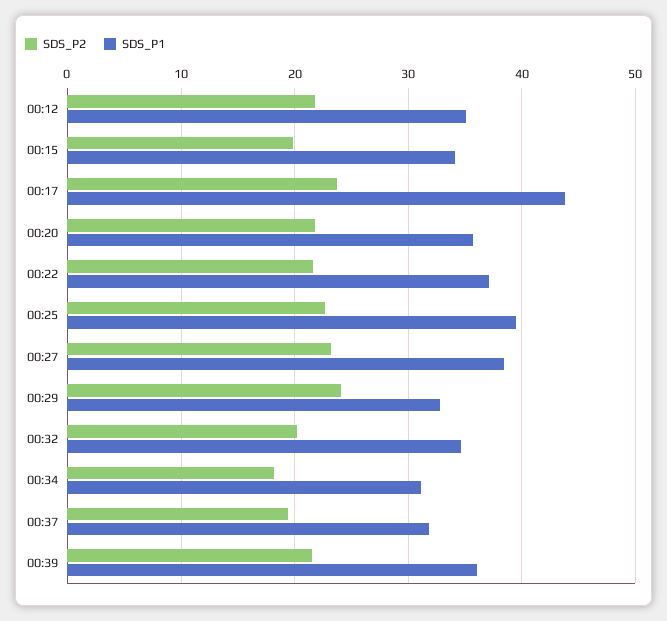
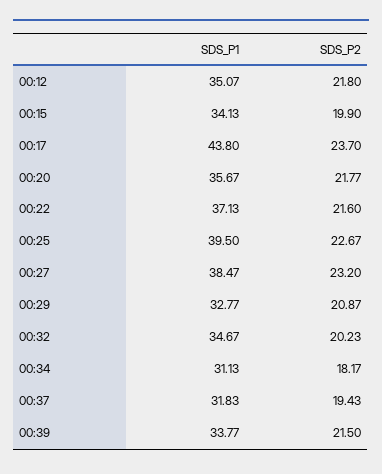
SDS_P2, 00:29: 24 -> 20.87
SDS_P1, 00:39: 36 -> 33.77

